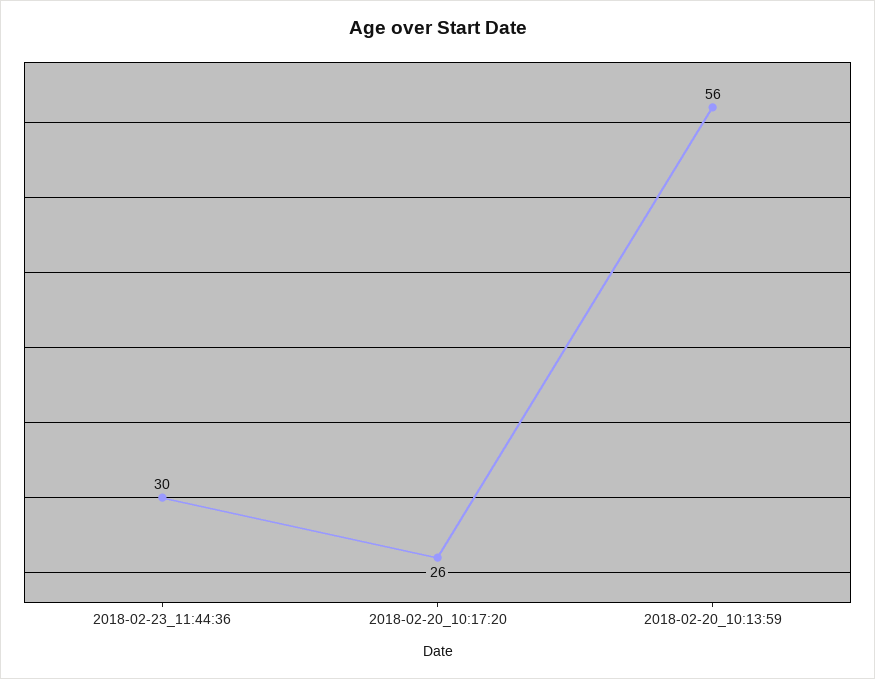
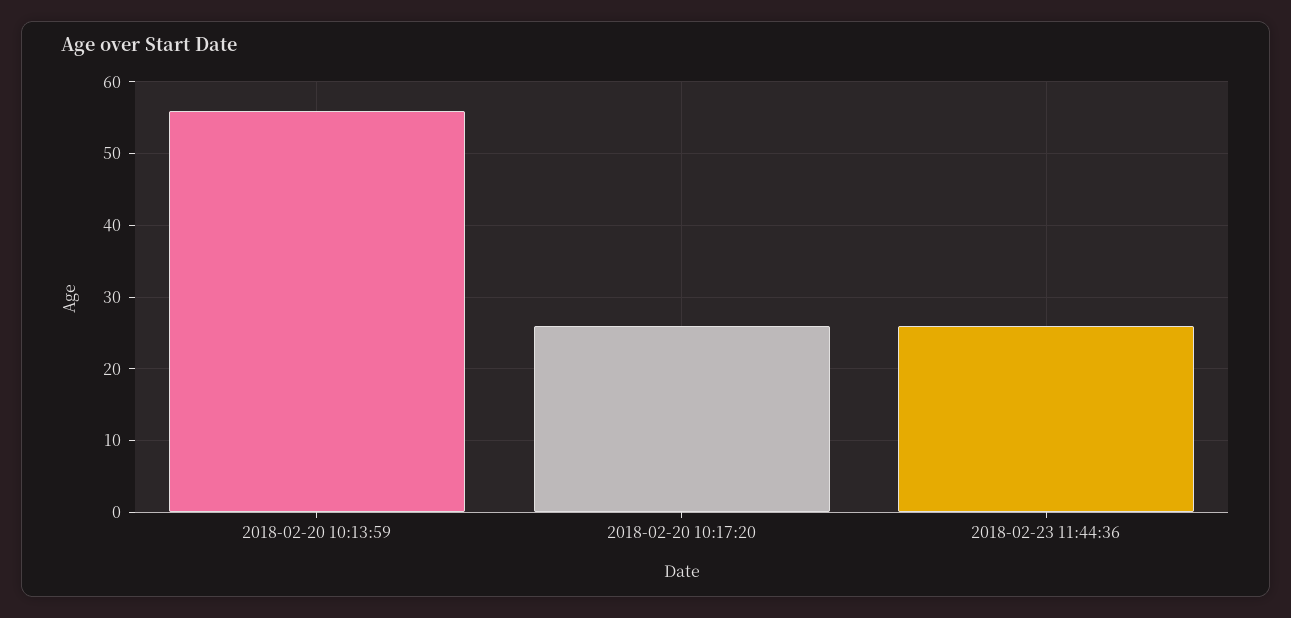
2018-02-23_11:44:36: 30 -> 26

